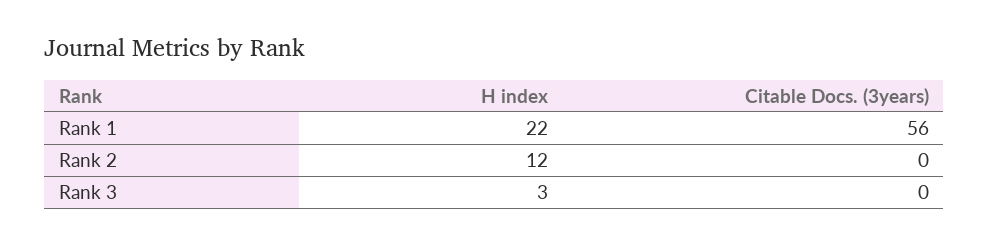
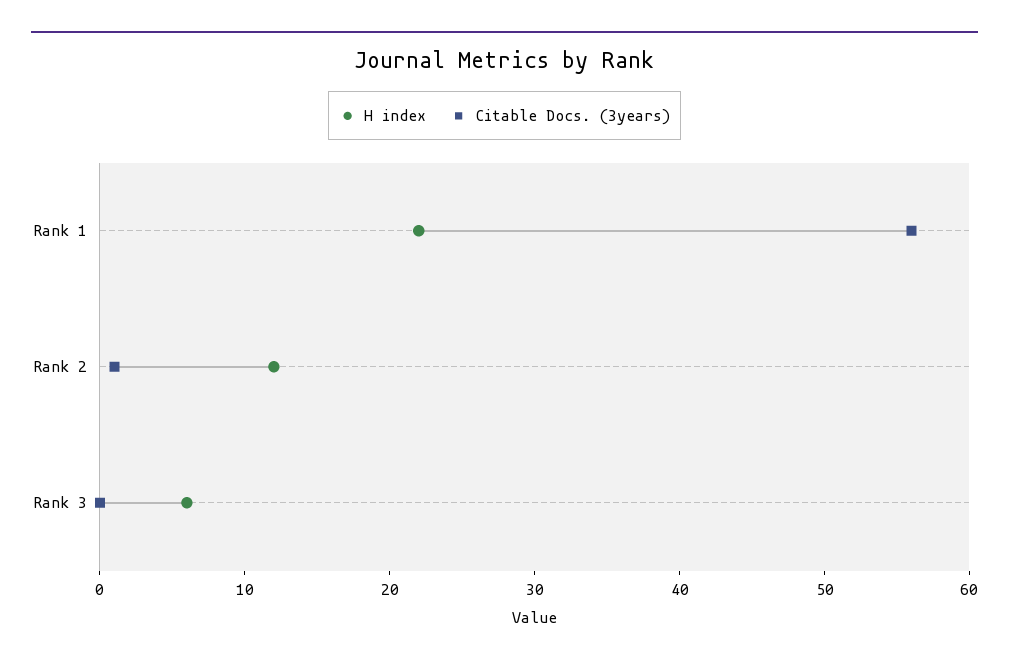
Citable Docs. (3years), Rank 2: 0 -> 1
H index, Rank 3: 3 -> 6

